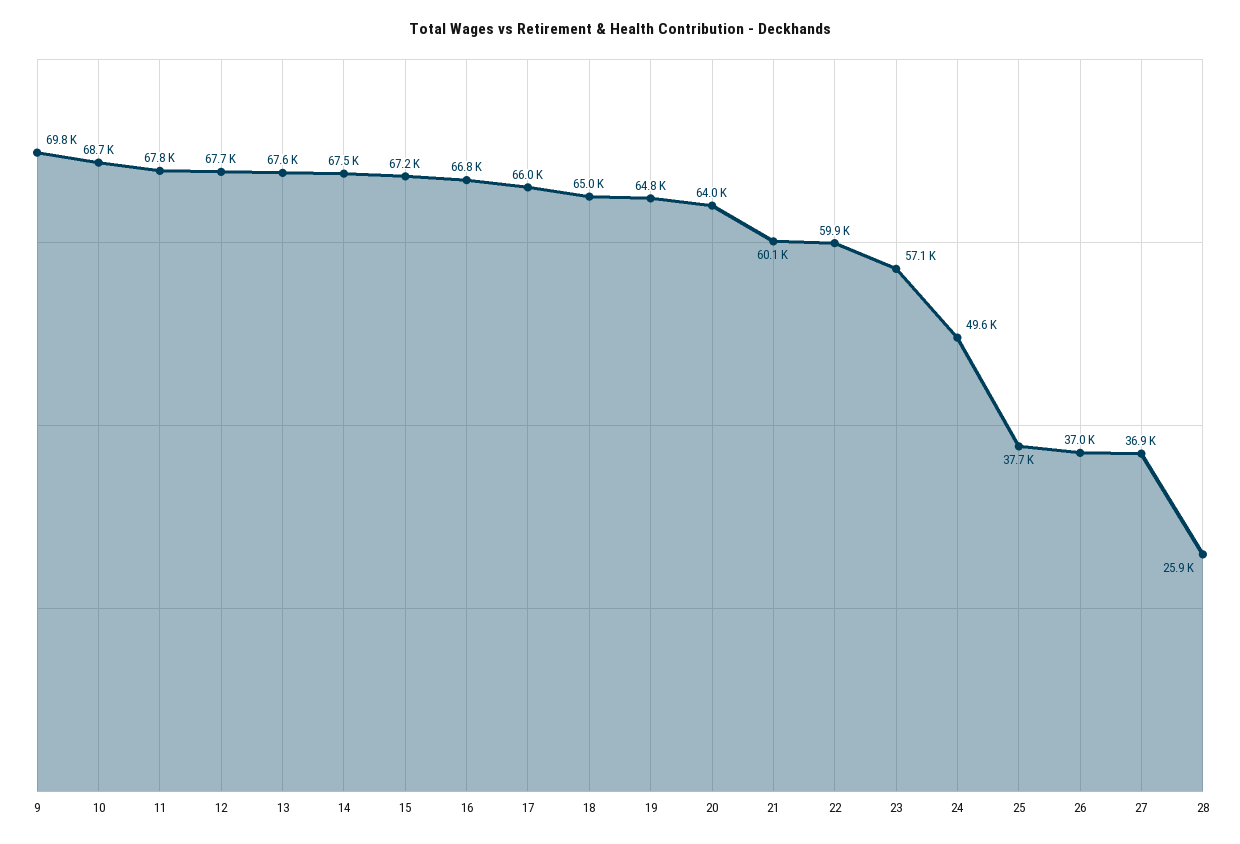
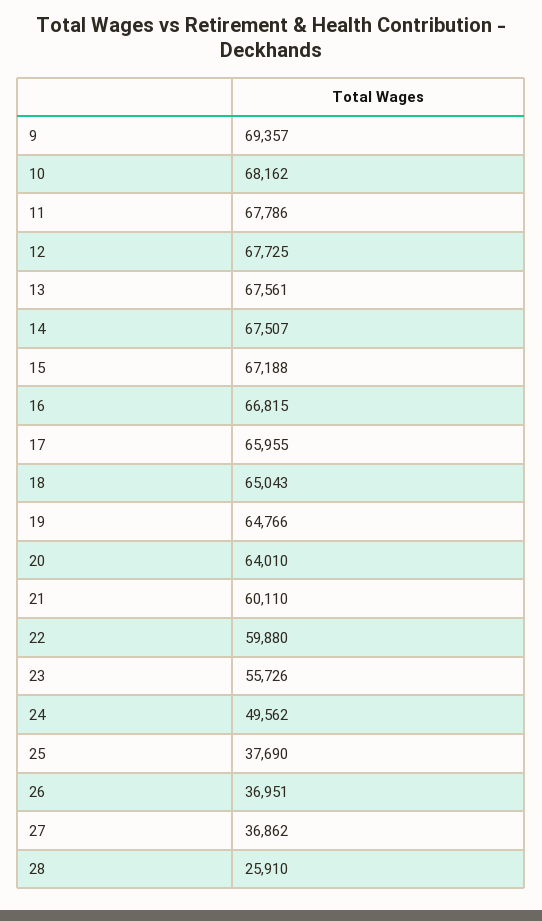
9: 69800 -> 69357
10: 68700 -> 68162
23: 57100 -> 55726

